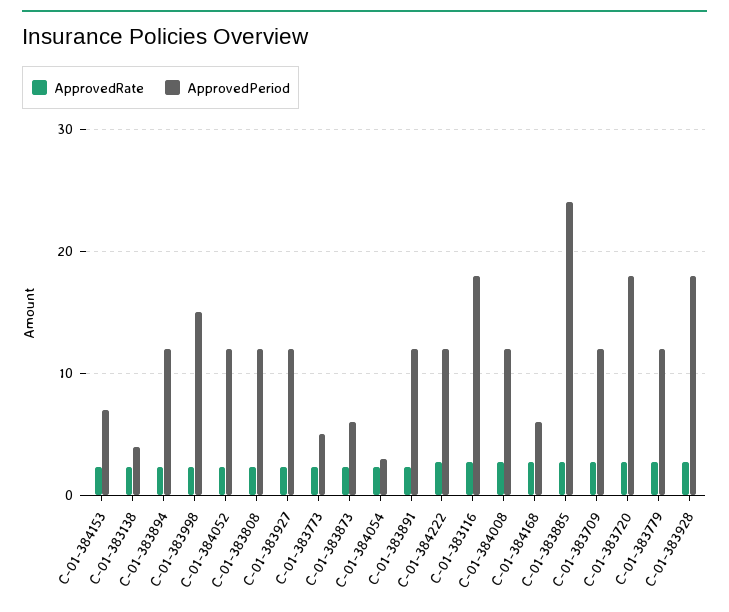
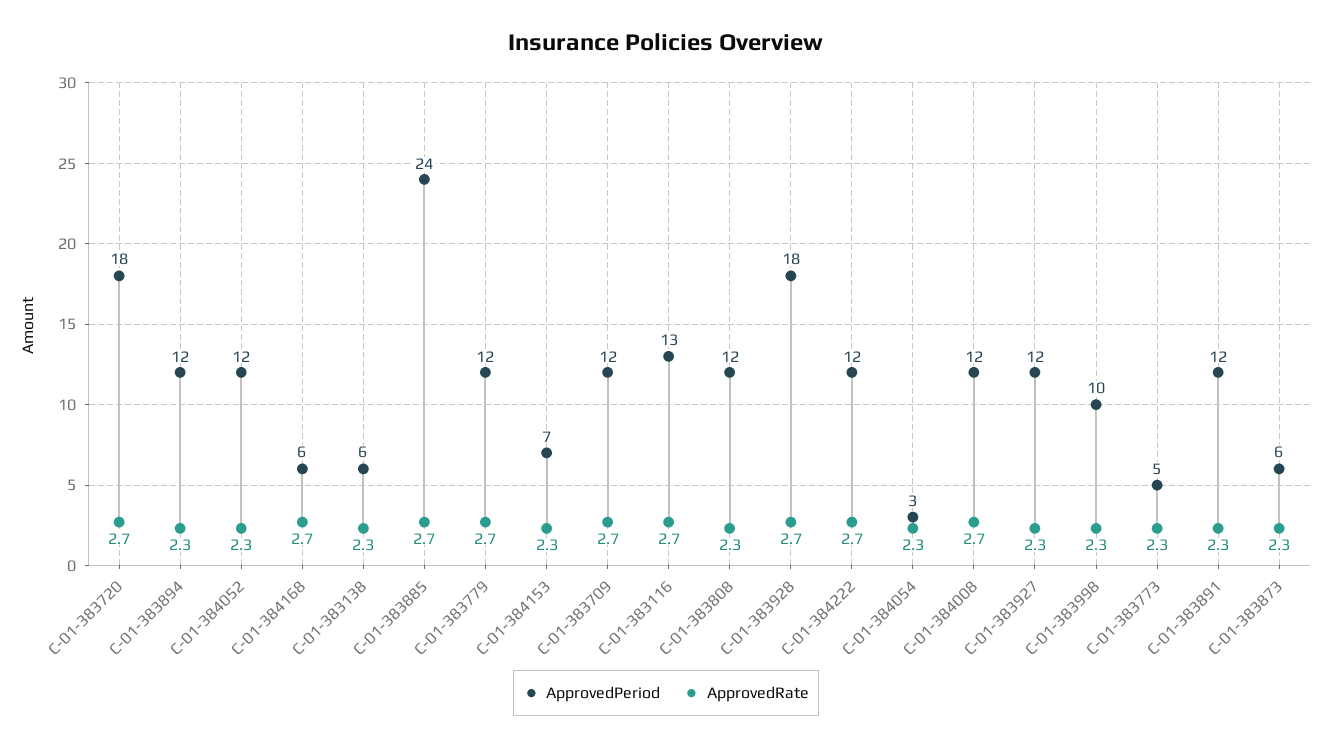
ApprovedPeriod, C-01-383138: 4 -> 6
ApprovedPeriod, C-01-383998: 15 -> 10
ApprovedPeriod, C-01-383116: 18 -> 13

